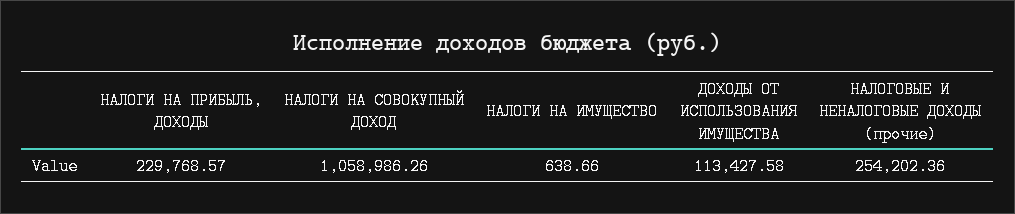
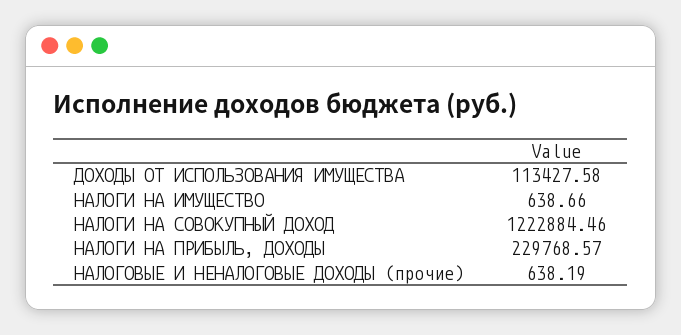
НАЛОГИ НА СОВОКУПНЫЙ ДОХОД: 1058986.26 -> 1222884.46
НАЛОГОВЫЕ И НЕНАЛОГОВЫЕ ДОХОДЫ (прочие): 254202.36 -> 638.19

